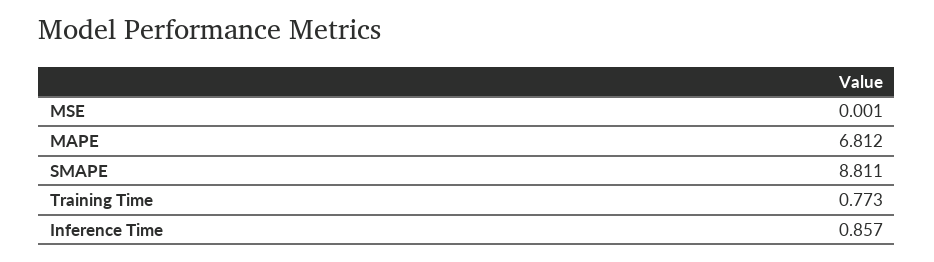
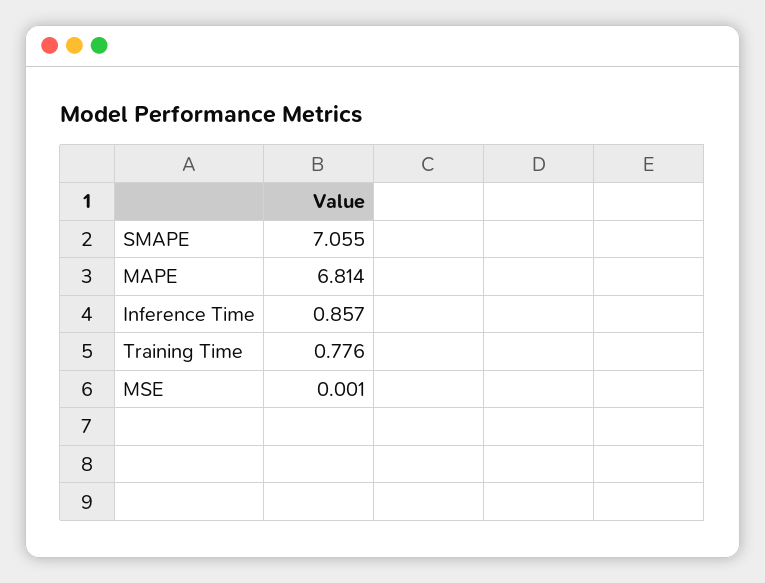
MAPE: 6.812 -> 6.814
SMAPE: 8.811 -> 7.055
Training Time: 0.773 -> 0.776

